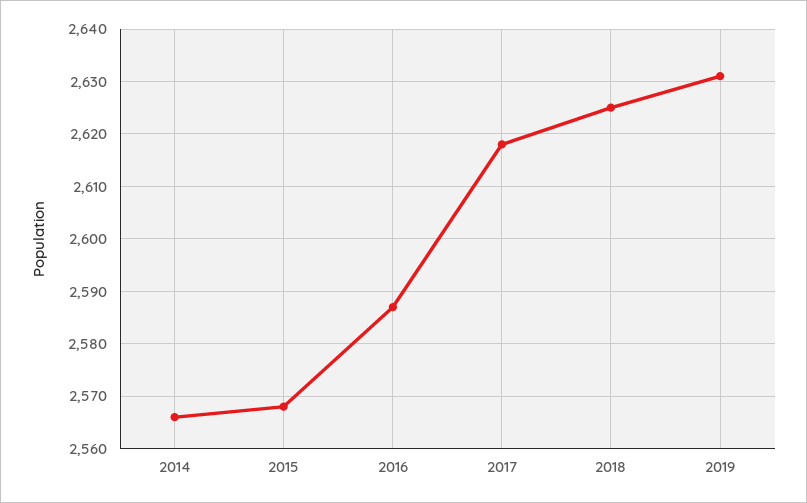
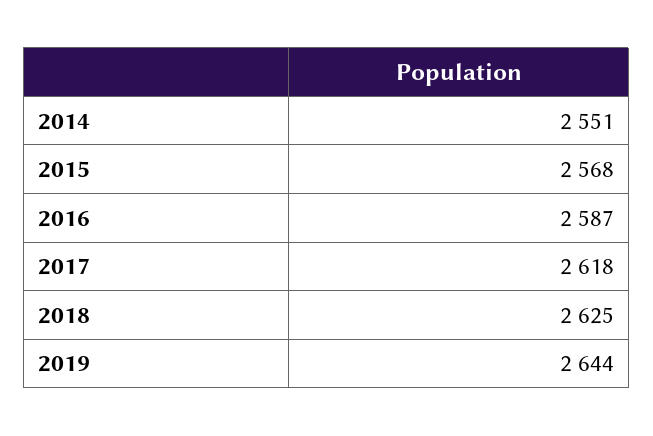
2014: 2565 -> 2551
2019: 2630 -> 2644

